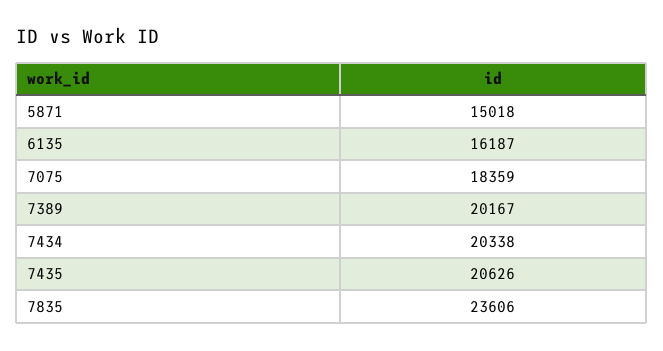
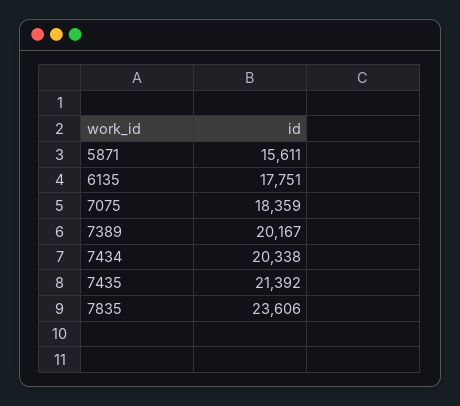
5871: 15018 -> 15611
6135: 16187 -> 17751
7435: 20626 -> 21392

